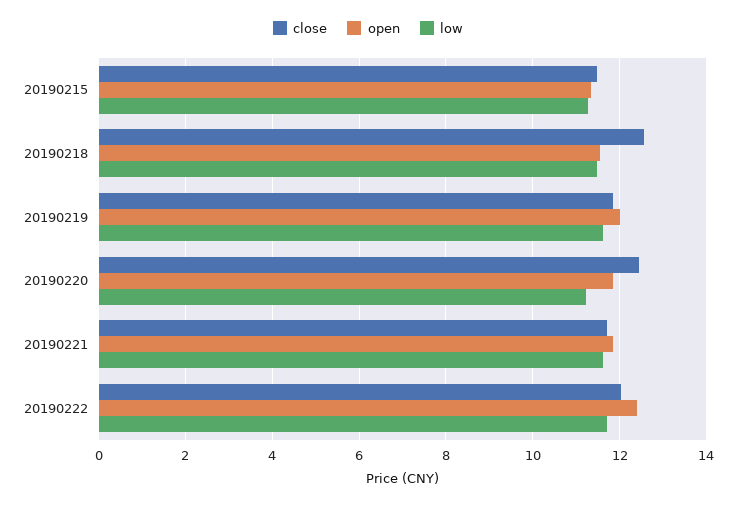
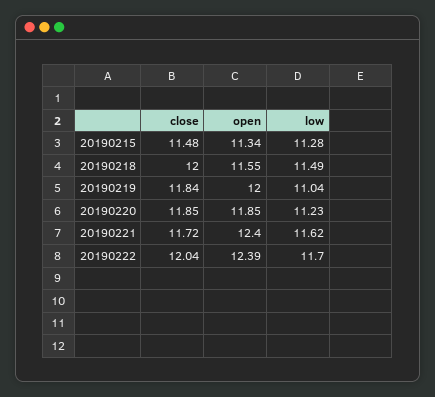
close, 20190218: 12.6 -> 12
low, 20190219: 11.6 -> 11.04
close, 20190220: 12.4 -> 11.85
open, 20190221: 11.8 -> 12.4

